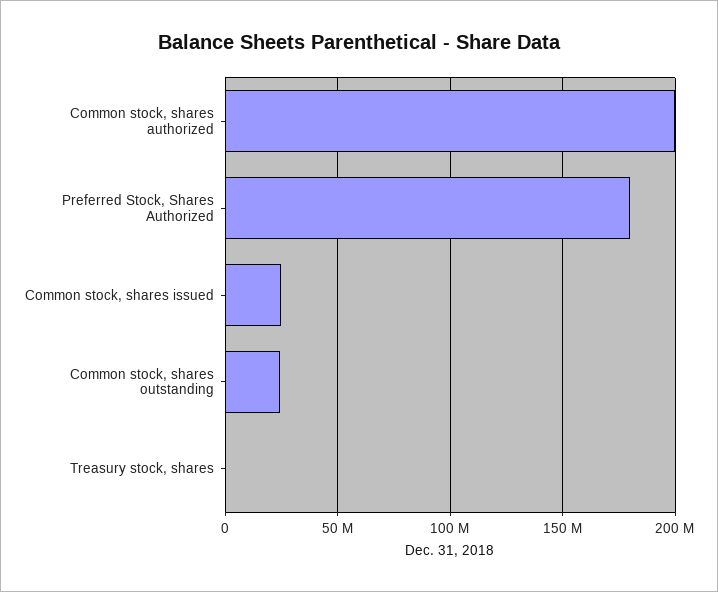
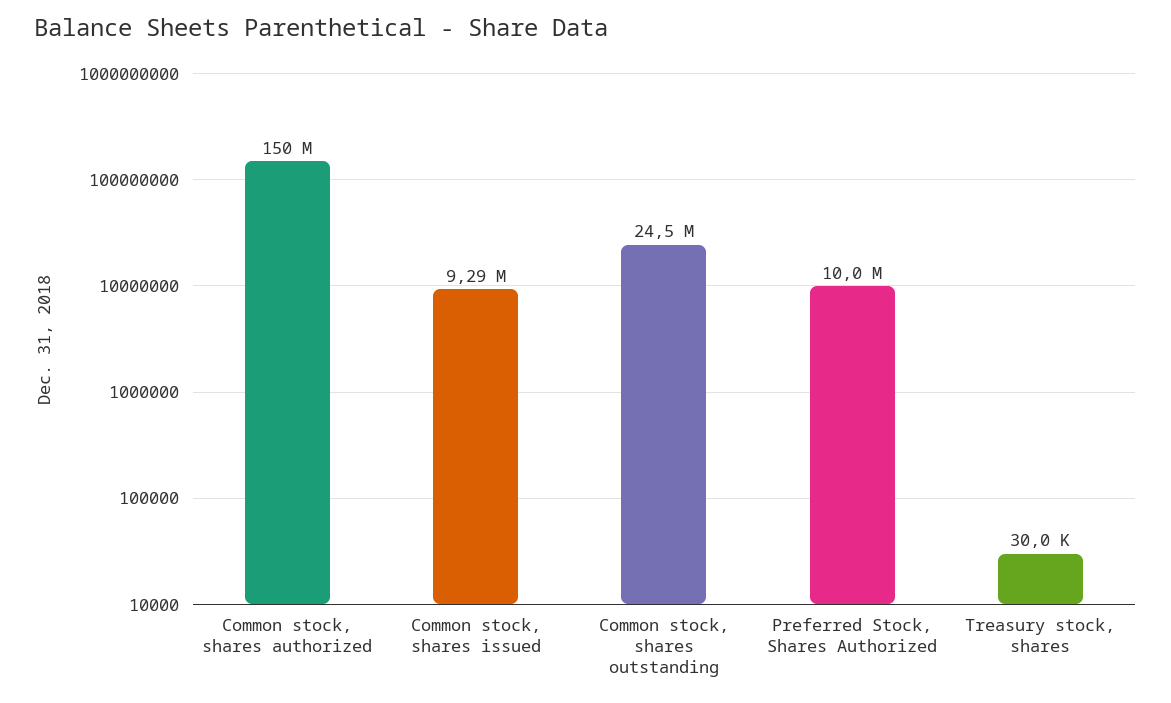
Common stock, shares authorized: 200000000 -> 150000000
Preferred Stock, Shares Authorized: 180000000 -> 10000000
Common stock, shares issued: 25000000 -> 9290000

